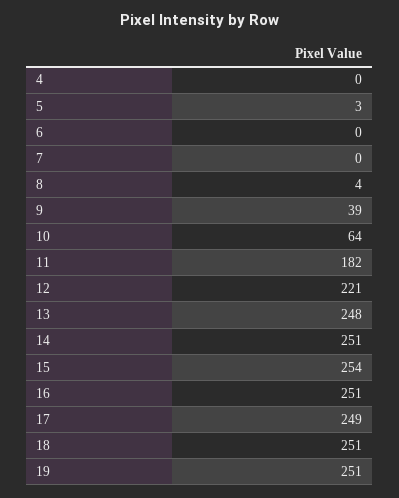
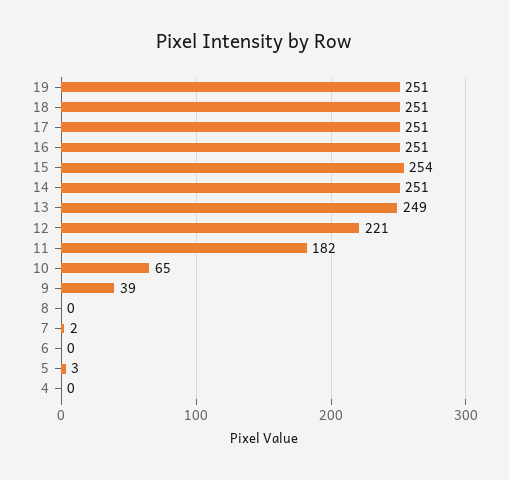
7: 0 -> 2
8: 4 -> 0
10: 64 -> 65
13: 248 -> 249
17: 249 -> 251

